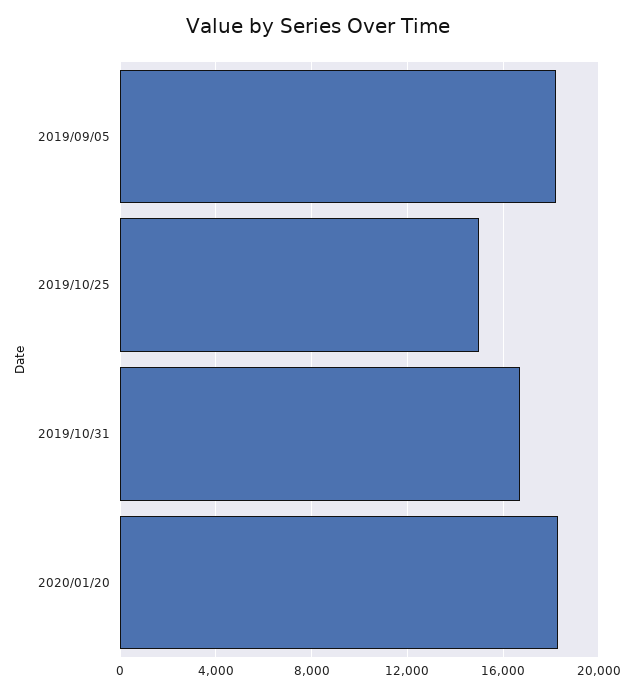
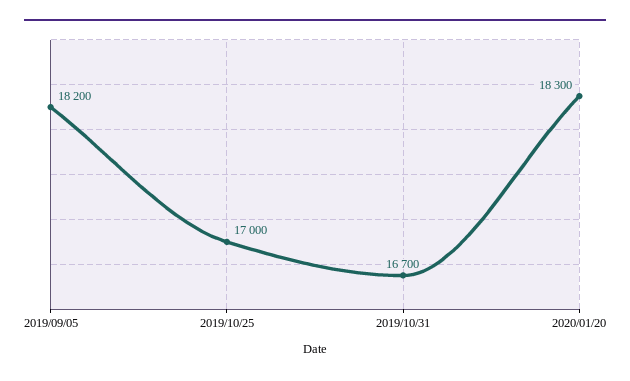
2019/10/25: 15000 -> 17000

